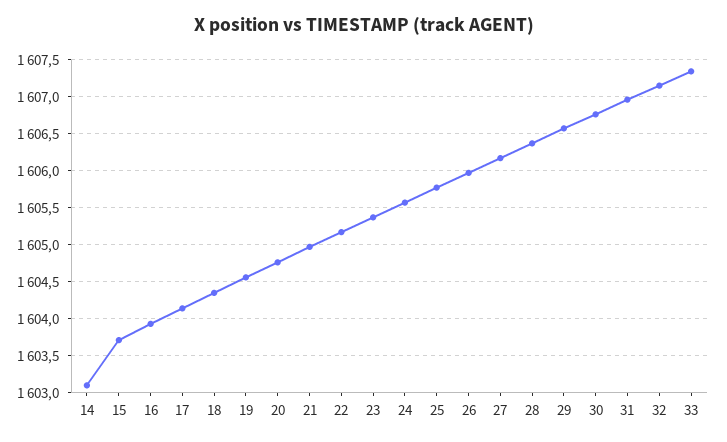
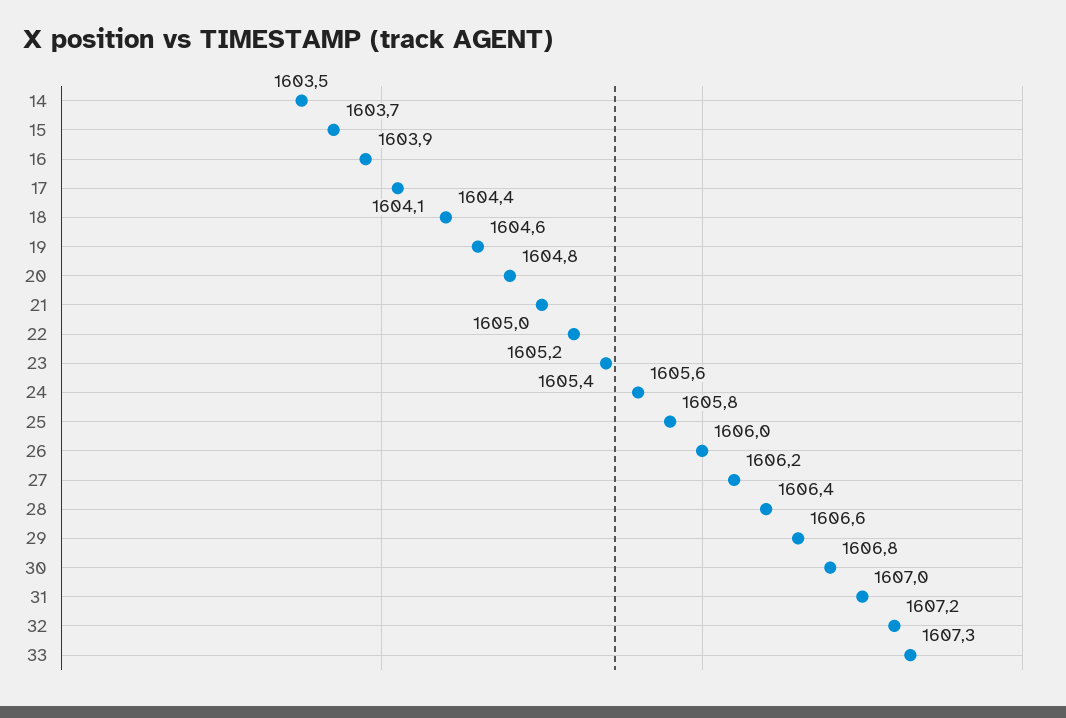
14: 1603.1 -> 1603.5

